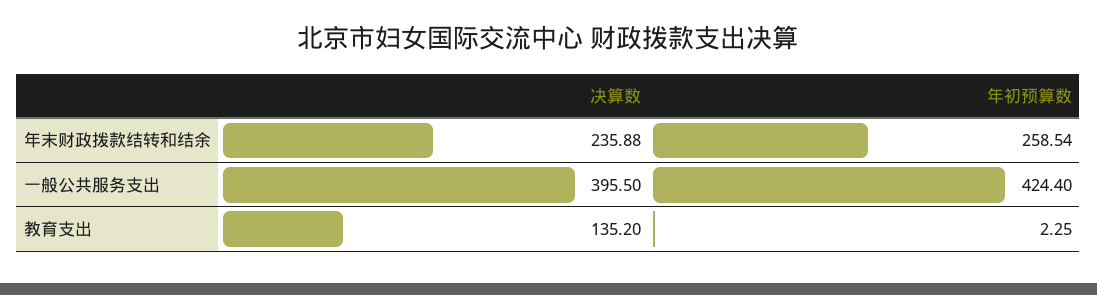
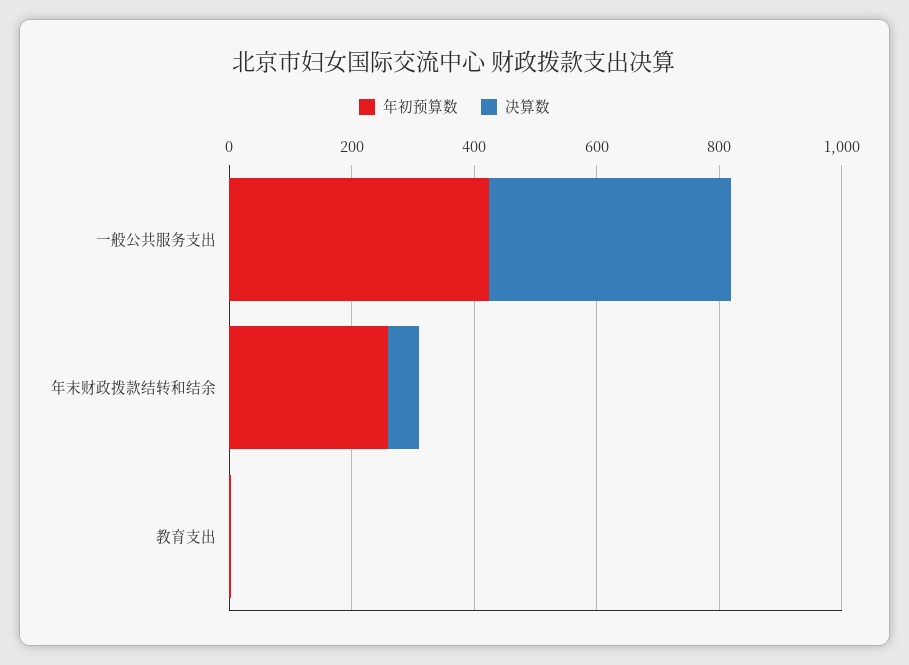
决算数, 年末财政拨款结转和结余: 235.88 -> 50
决算数, 教育支出: 135.2 -> 0

